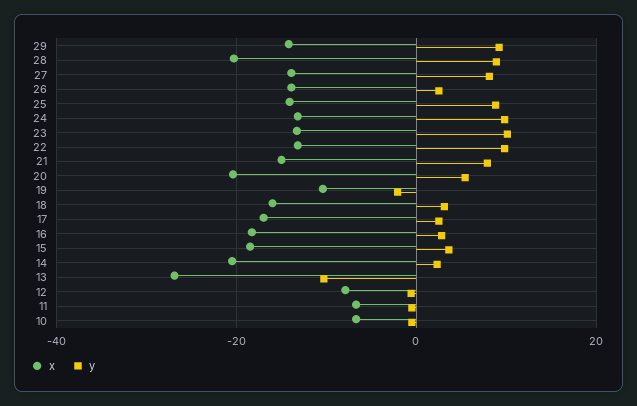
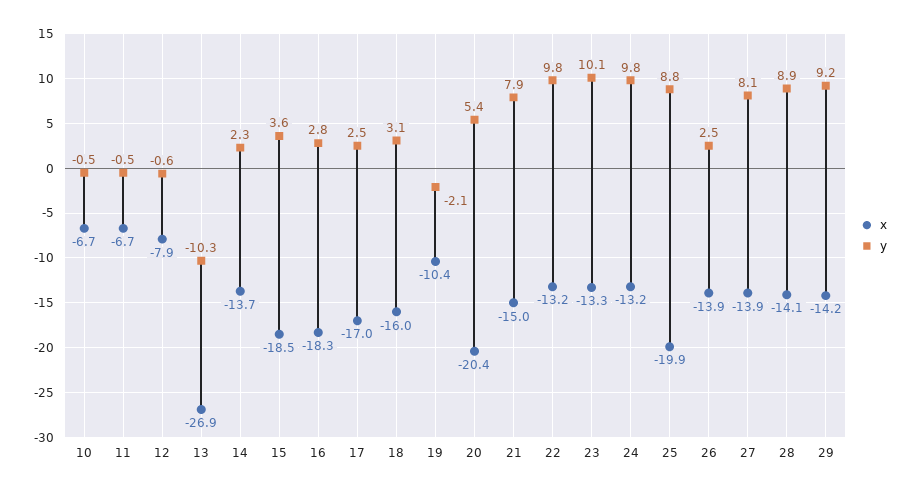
x, 28: -20 -> -14.1
x, 25: -14 -> -19.9
x, 14: -20 -> -13.7

